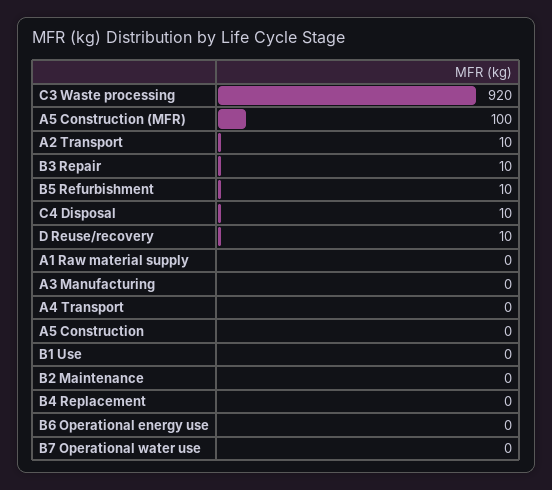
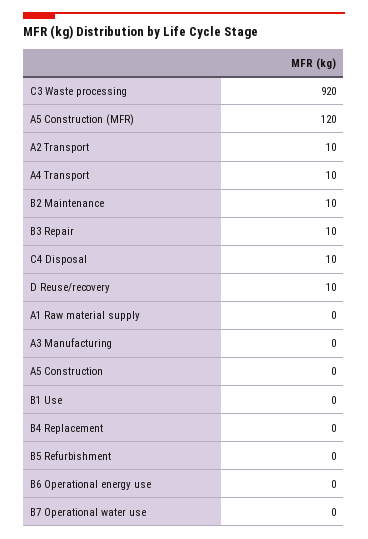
A5 Construction (MFR): 100 -> 120
B5 Refurbishment: 10 -> 0
A4 Transport: 0 -> 10
B2 Maintenance: 0 -> 10

